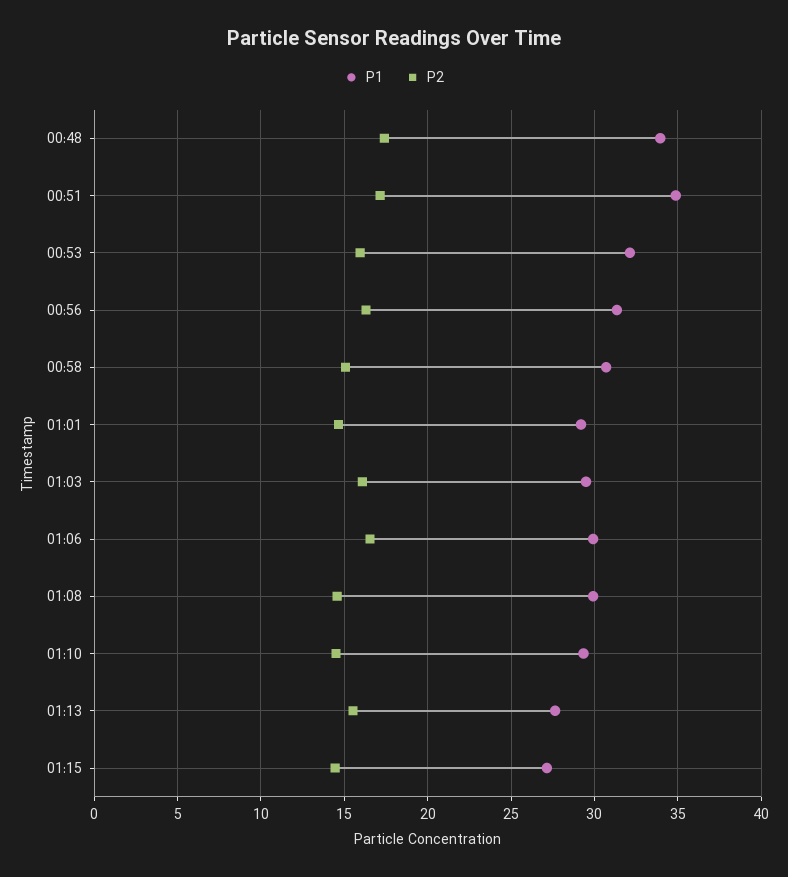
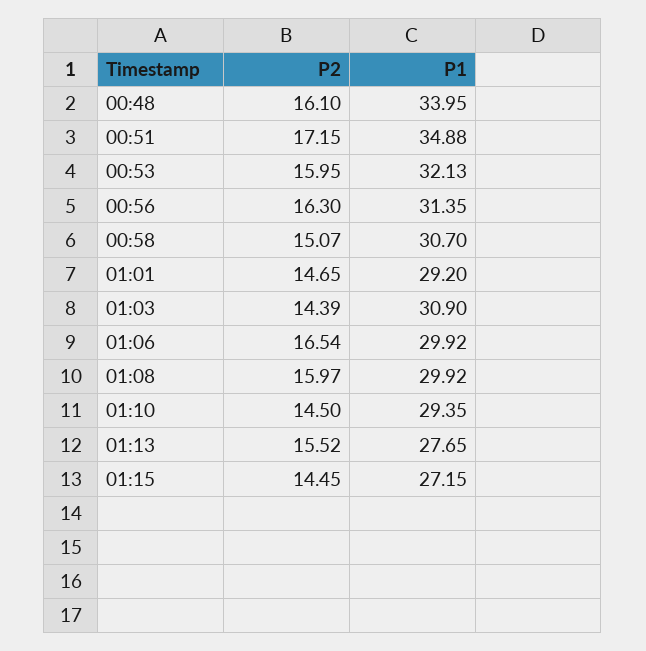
P2, 00:48: 17.5 -> 16.1
P1, 01:03: 29.5 -> 30.9
P2, 01:03: 16 -> 14.39
P2, 01:08: 14.5 -> 15.97

